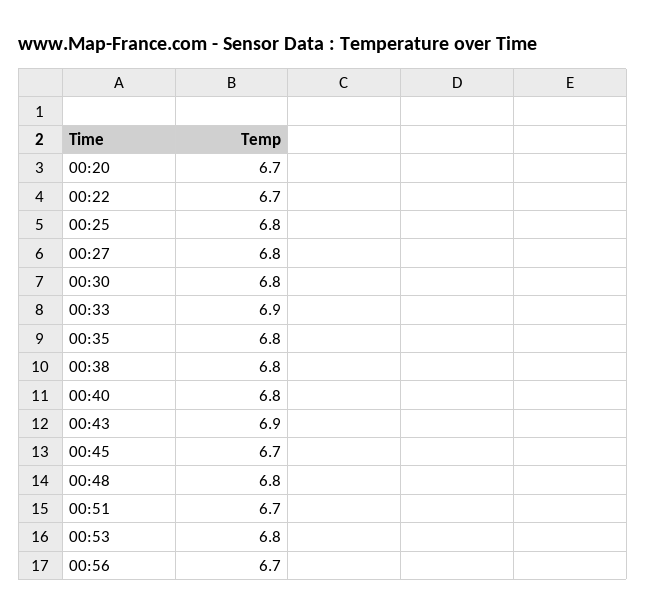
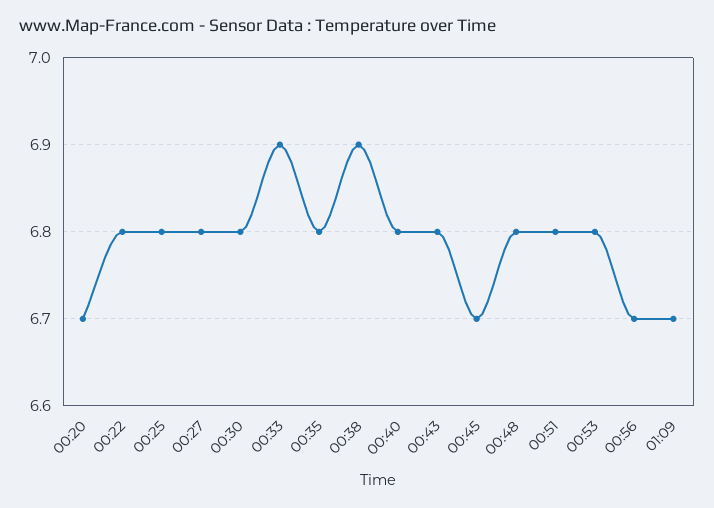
00:22: 6.7 -> 6.8
00:38: 6.8 -> 6.9
00:43: 6.9 -> 6.8
00:51: 6.7 -> 6.8
01:09: none -> 6.7

